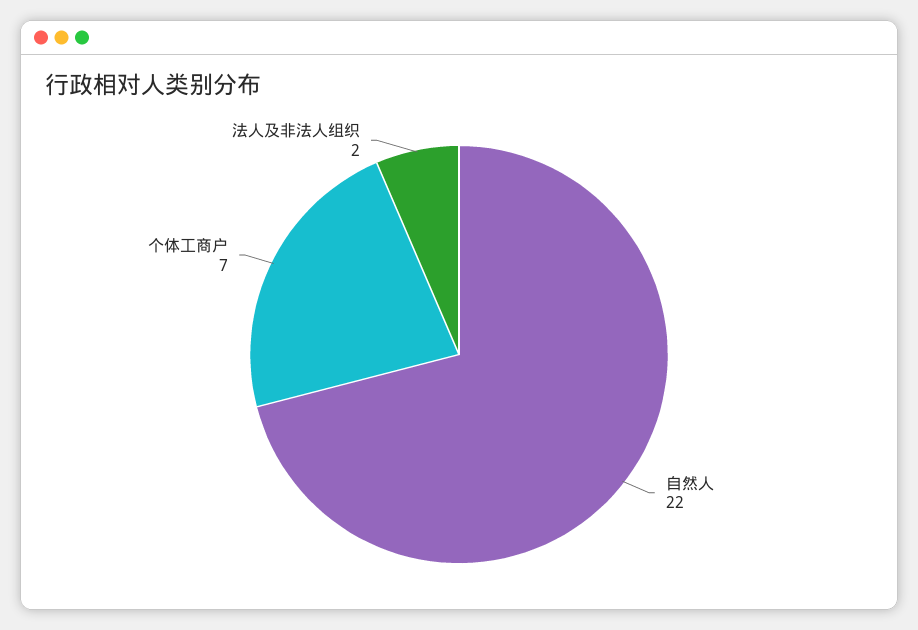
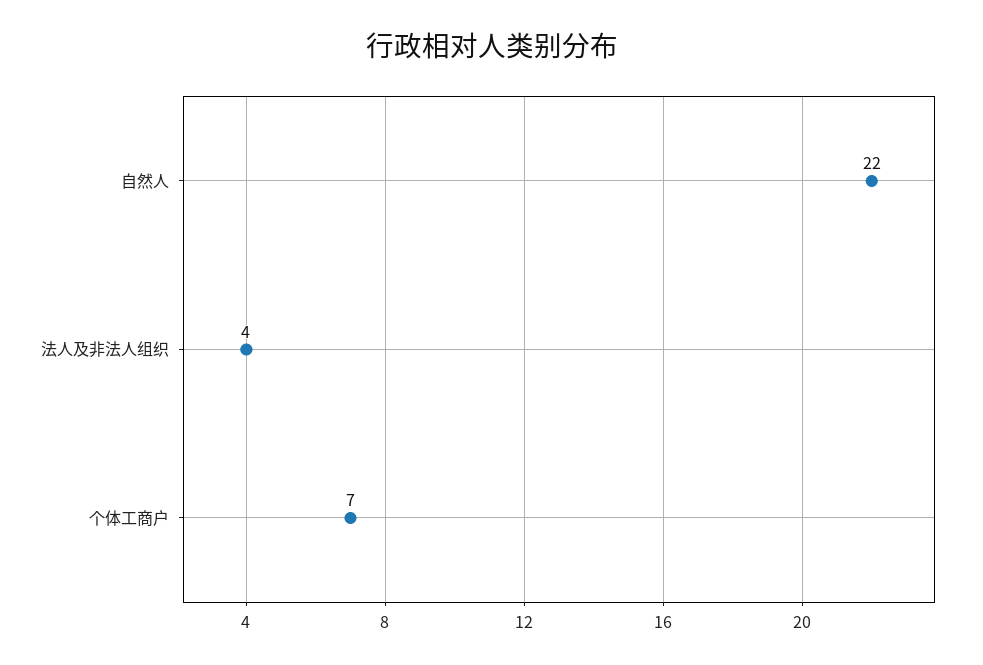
法人及非法人组织: 2 -> 4

